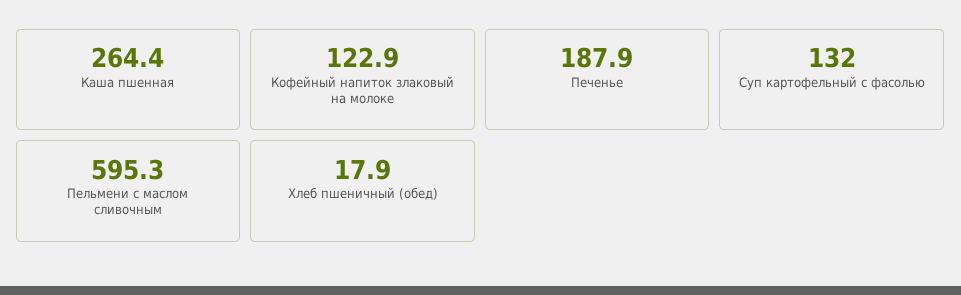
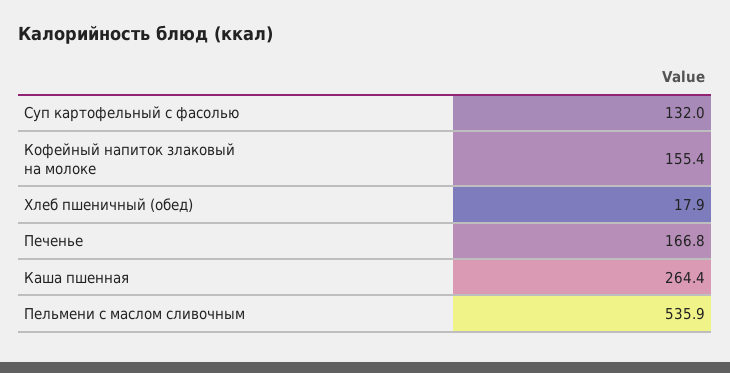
Кофейный напиток злаковый на молоке: 122.9 -> 155.4
Печенье: 187.9 -> 166.8
Пельмени с маслом сливочным: 595.3 -> 535.9

